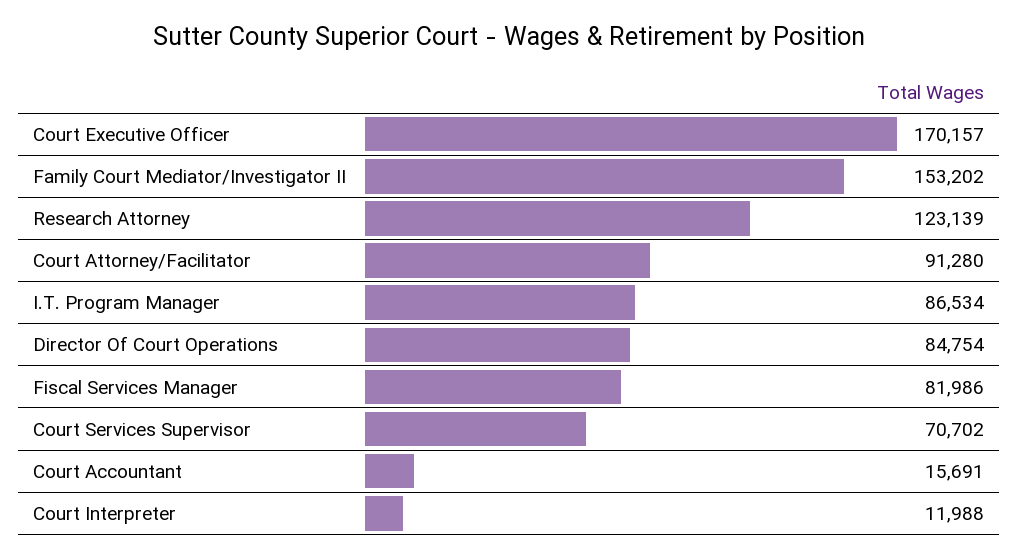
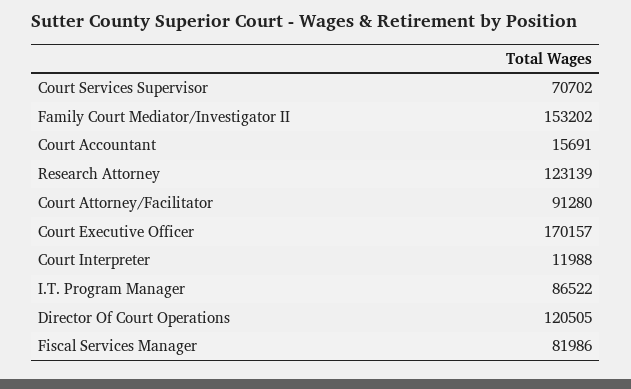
I.T. Program Manager: 86534 -> 86522
Director Of Court Operations: 84754 -> 120505

